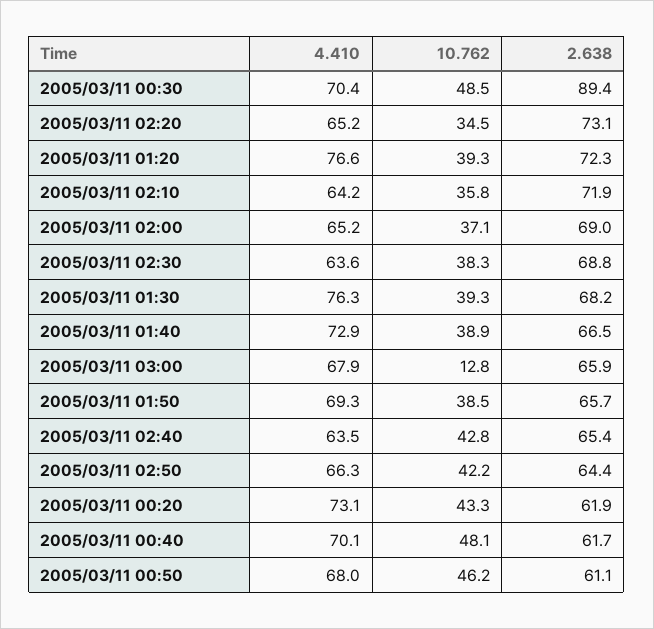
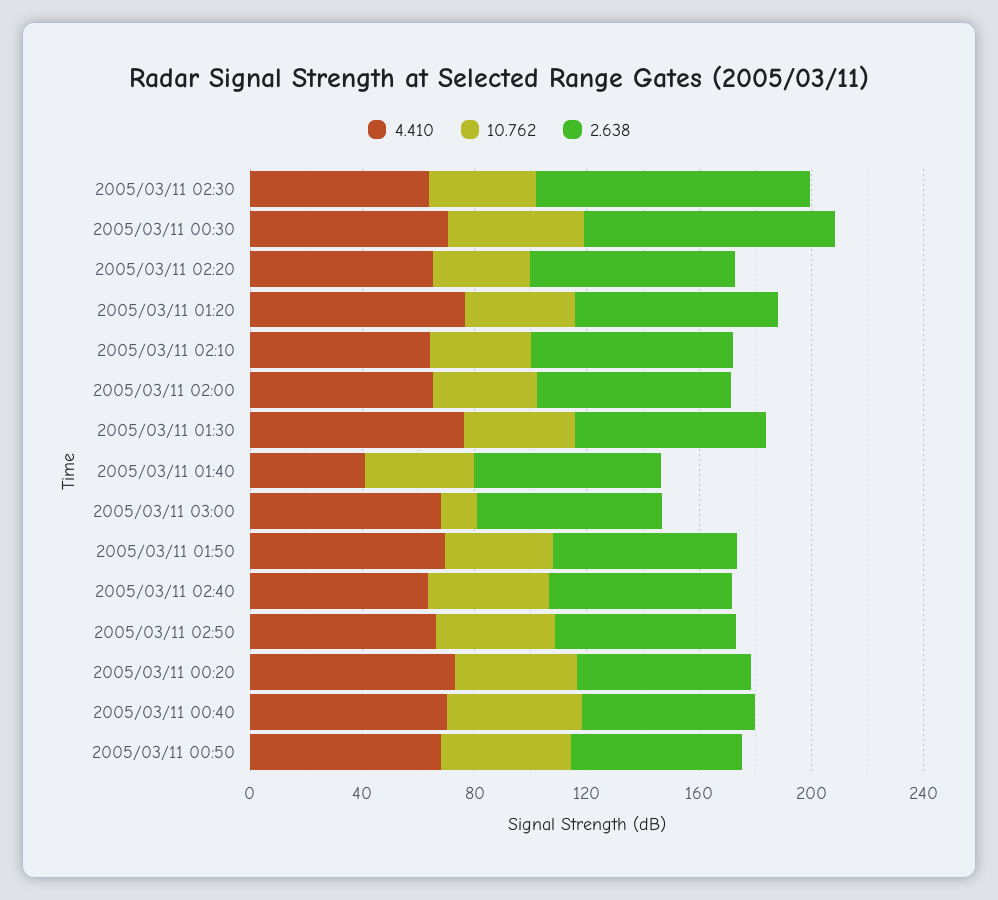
2.638, 2005/03/11 02:30: 68.8 -> 100
4.410, 2005/03/11 01:40: 72.9 -> 40

